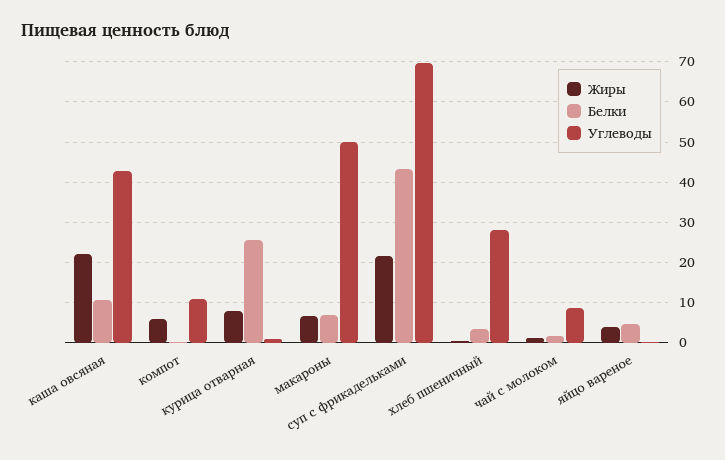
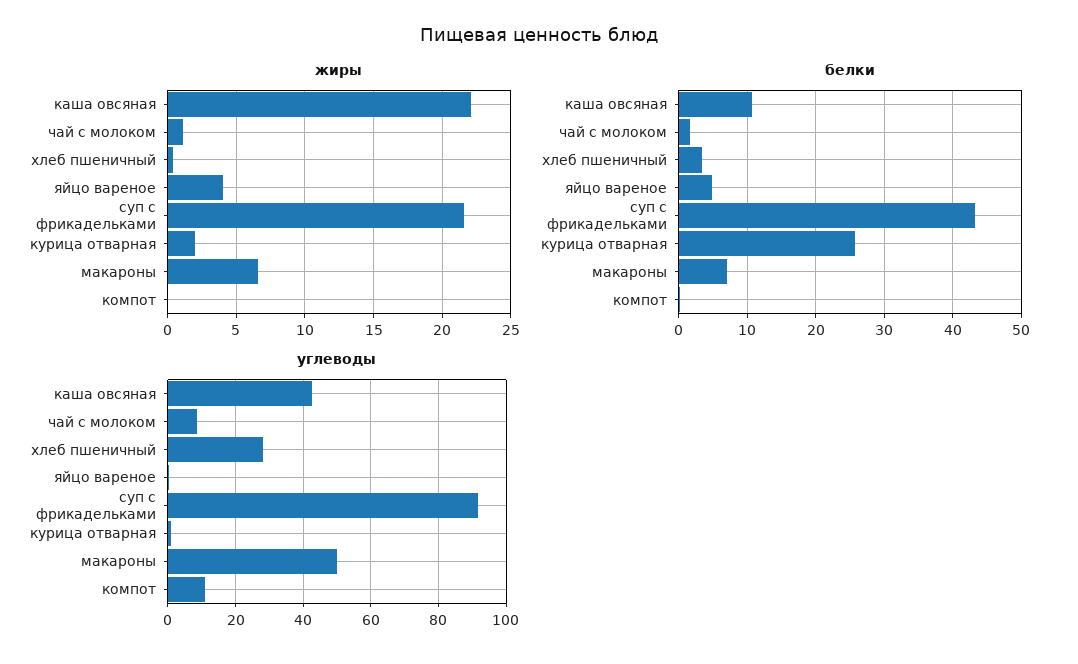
Жиры, компот: 6 -> 0
Жиры, курица отварная: 8 -> 2
Углеводы, суп с фрикадельками: 70 -> 92

